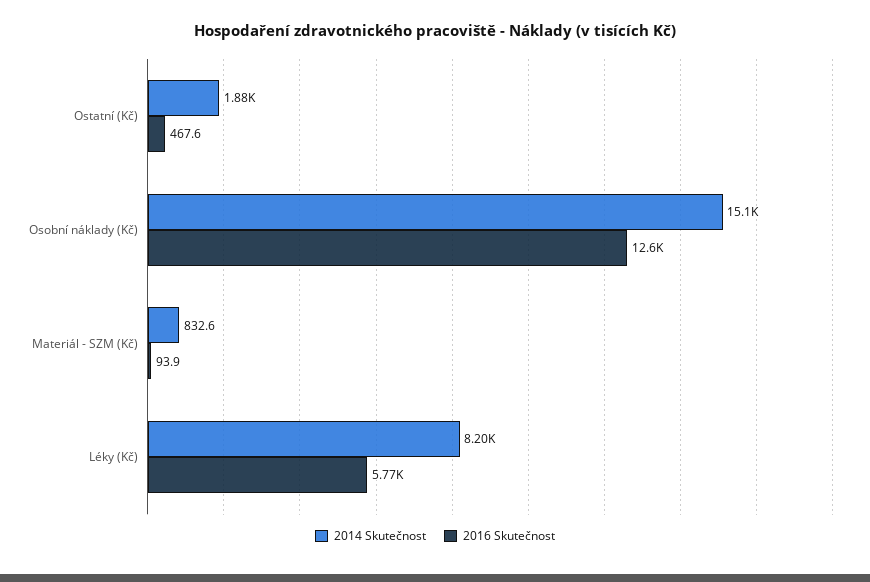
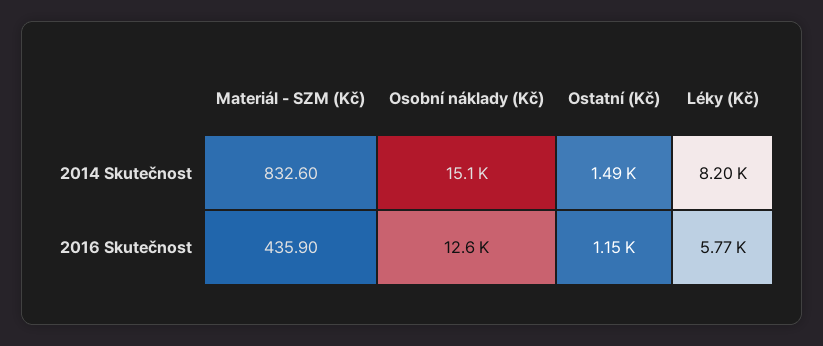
2014 Skutečnost, Ostatní (Kč): 1880 -> 1490
2016 Skutečnost, Ostatní (Kč): 467.6 -> 1150
2016 Skutečnost, Materiál - SZM (Kč): 93.9 -> 435.9

